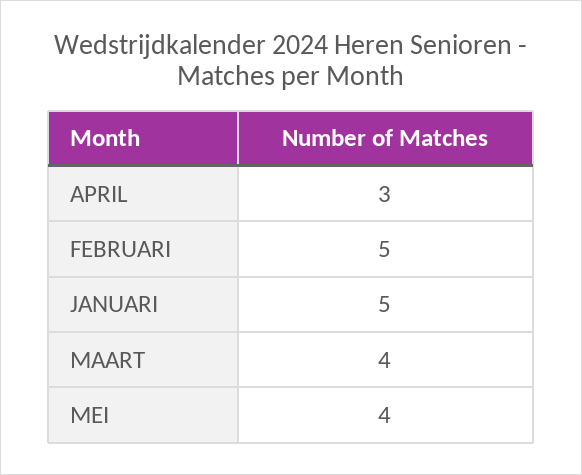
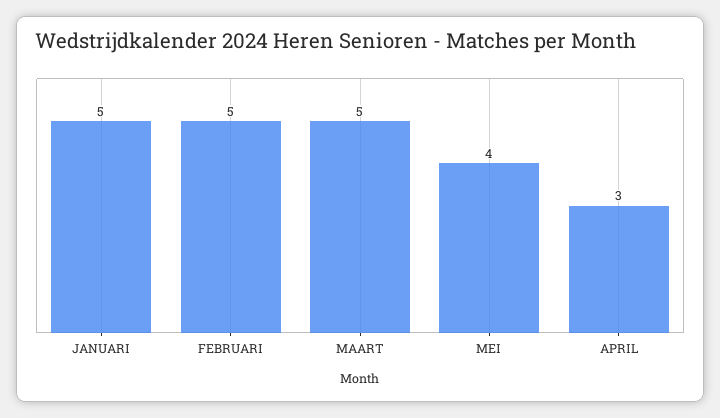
MAART: 4 -> 5

